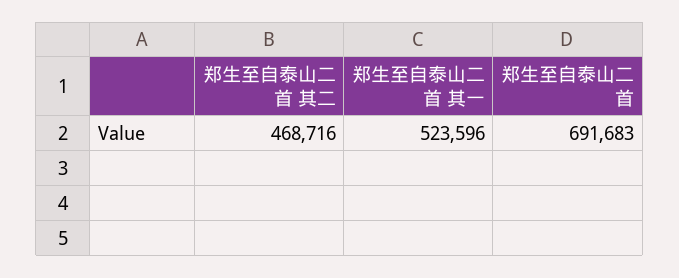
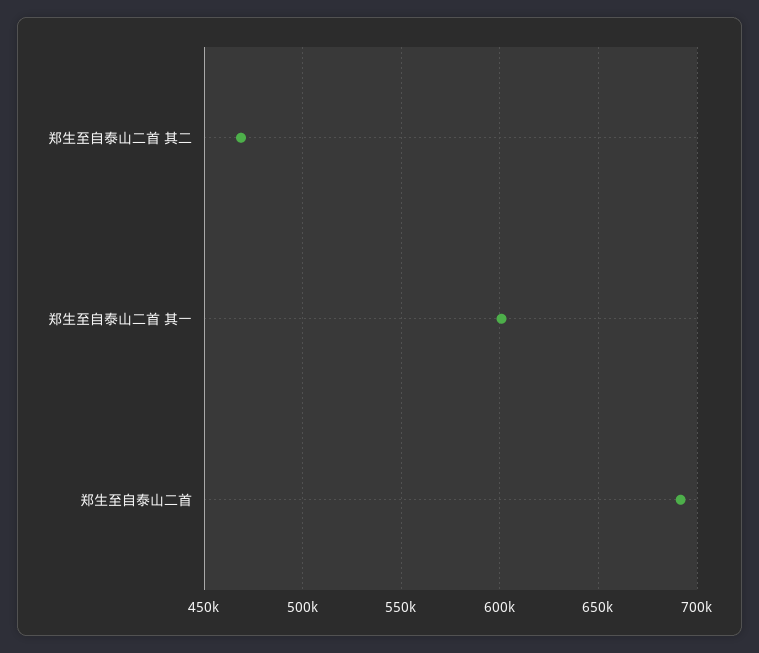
郑生至自泰山二首 其一: 523596 -> 600000

